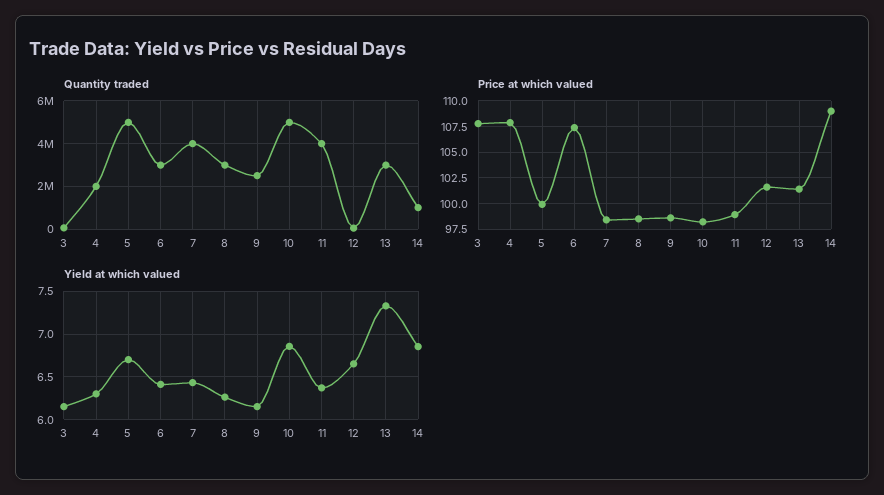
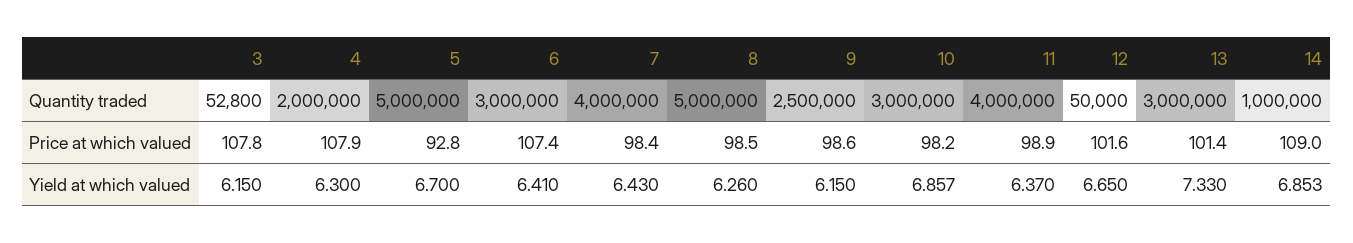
Quantity traded, 8: 3000000 -> 5000000
Quantity traded, 10: 5000000 -> 3000000
Price at which valued, 5: 100 -> 92.8

